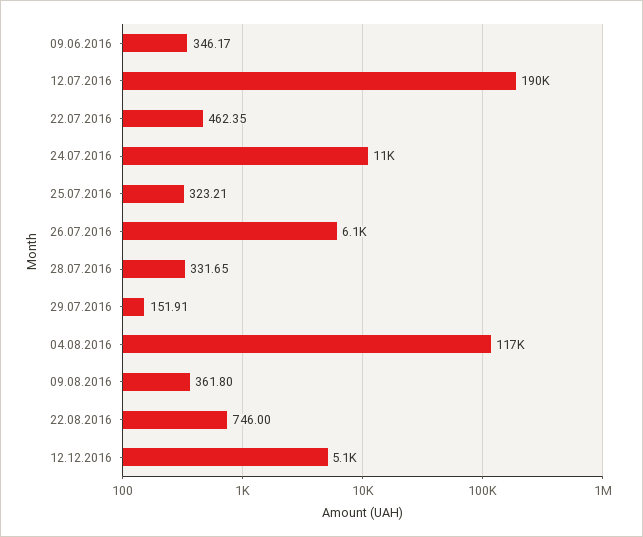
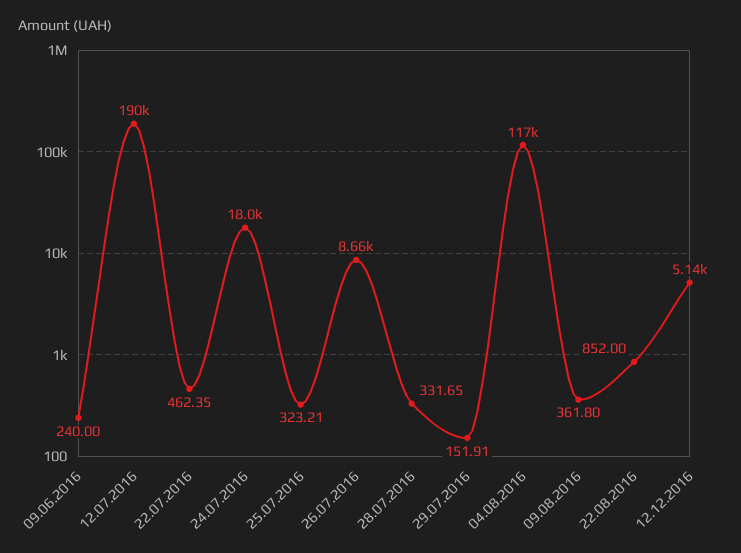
09.06.2016: 346.17 -> 240
24.07.2016: 11000 -> 18000
26.07.2016: 6100 -> 8660
22.08.2016: 746 -> 852

